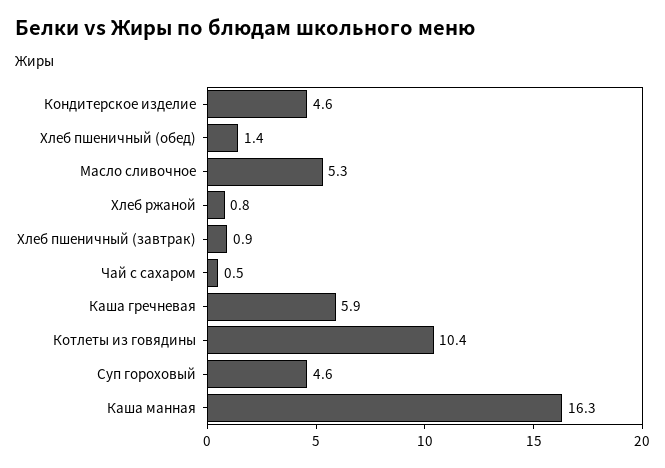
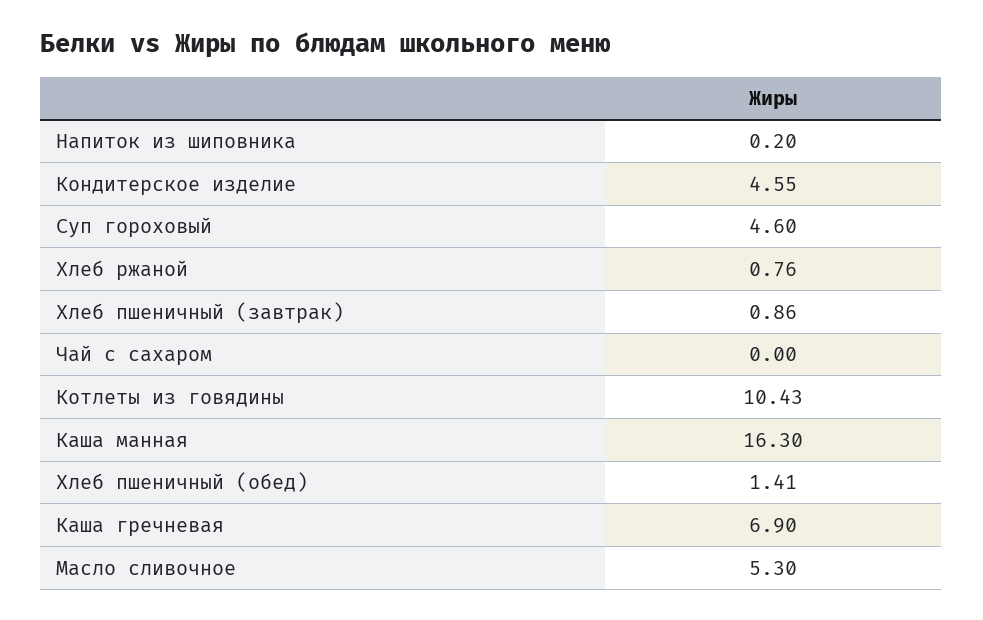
Чай с сахаром: 0.5 -> 0
Каша гречневая: 5.9 -> 6.9
Напиток из шиповника: none -> 0.2

